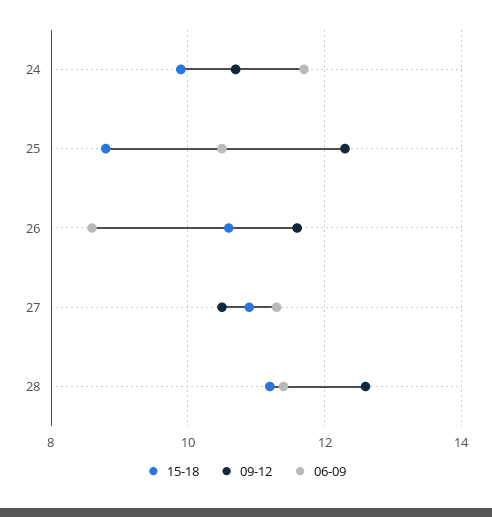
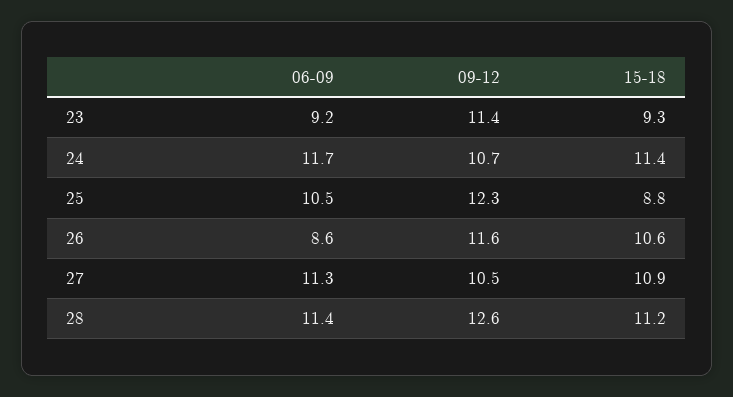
15-18, 24: 10 -> 11.4
06-09, 23: none -> 9.2
09-12, 23: none -> 11.4
15-18, 23: none -> 9.3

